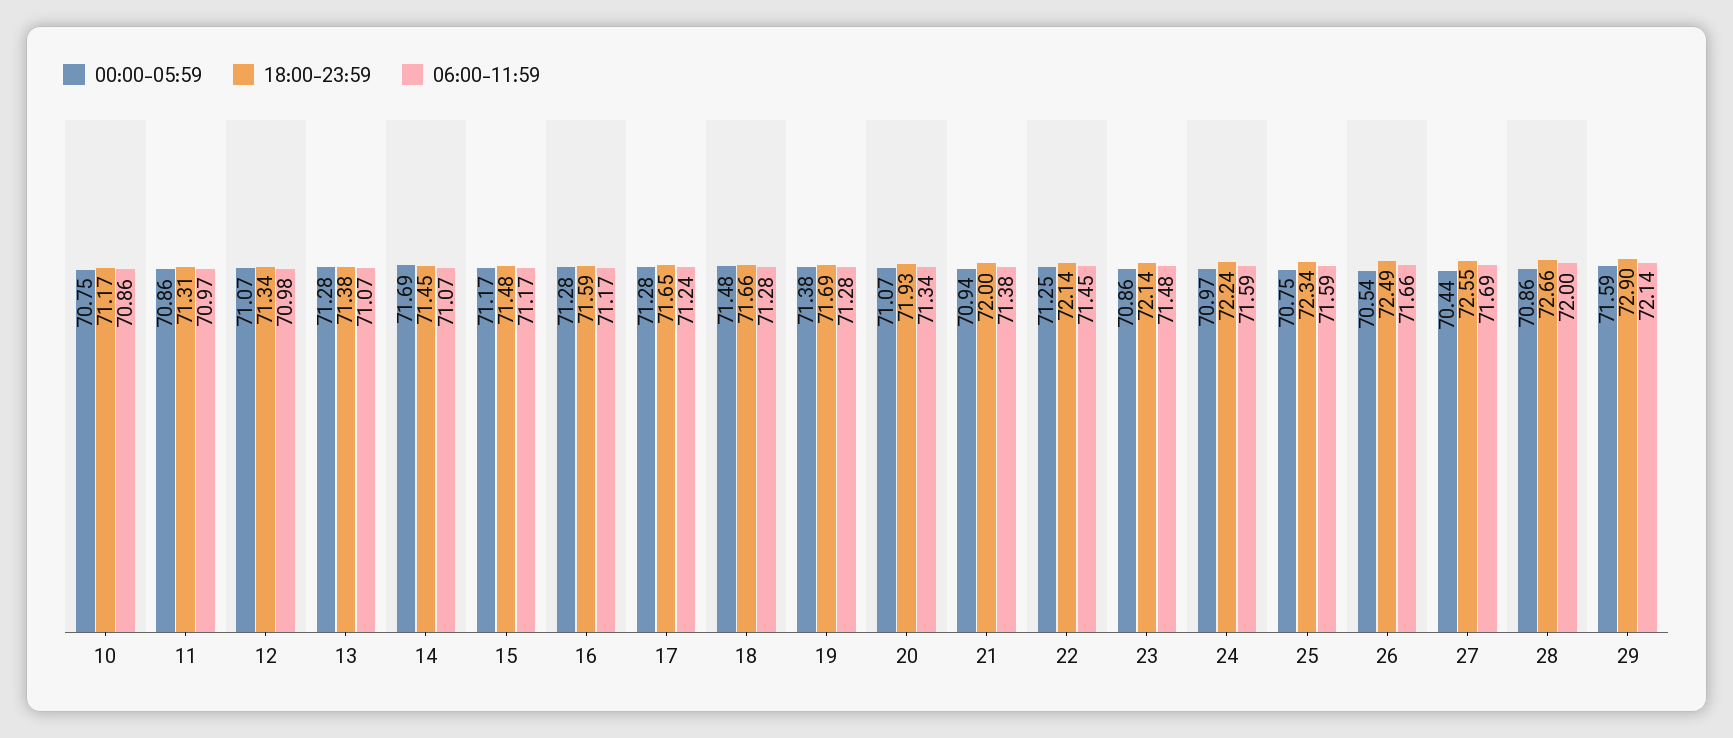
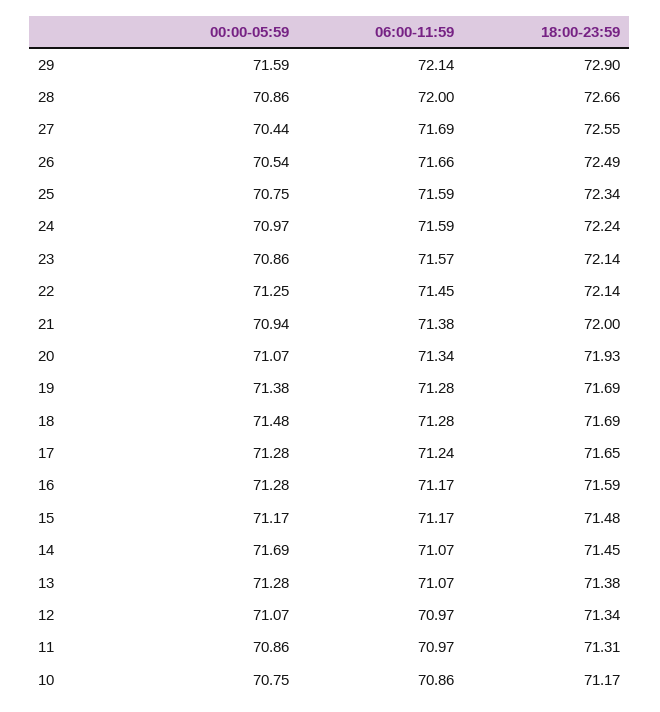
06:00-11:59, 12: 70.98 -> 70.97
18:00-23:59, 18: 71.66 -> 71.69
06:00-11:59, 23: 71.48 -> 71.57

